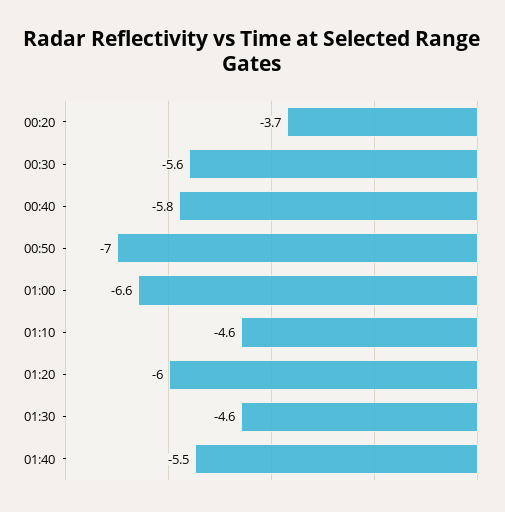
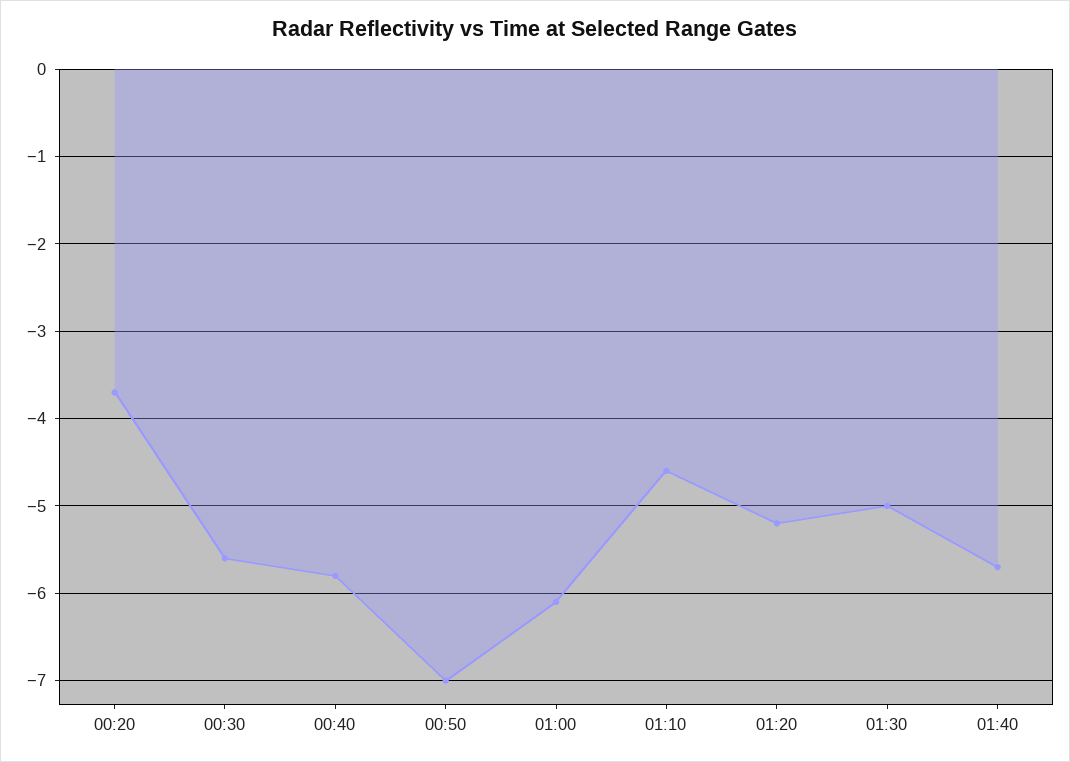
01:00: -6.6 -> -6.1
01:20: -6 -> -5.2
01:30: -4.6 -> -5
01:40: -5.5 -> -5.7

